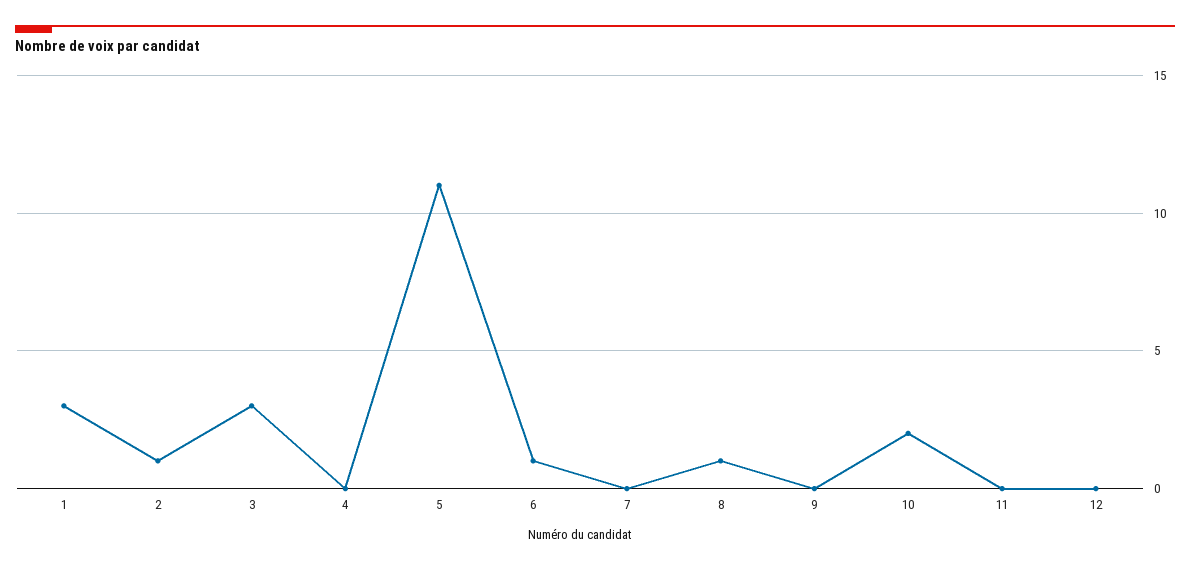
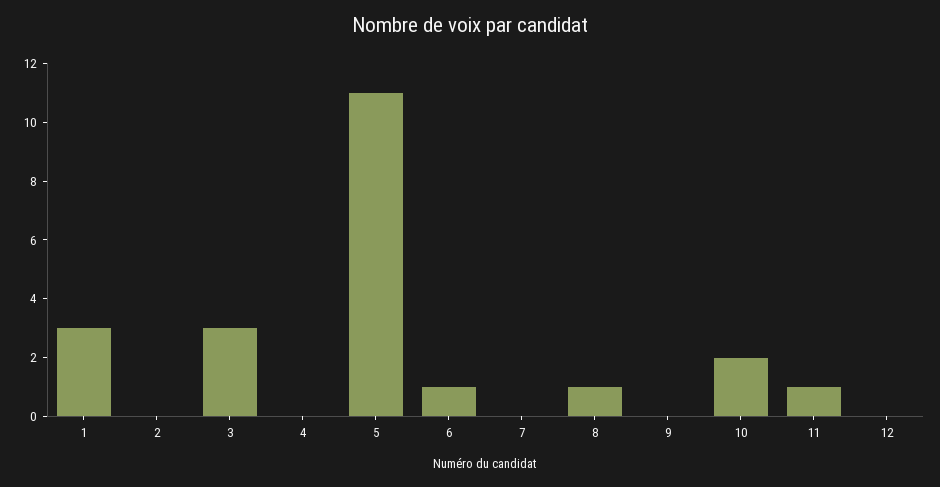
2: 1 -> 0
11: 0 -> 1

